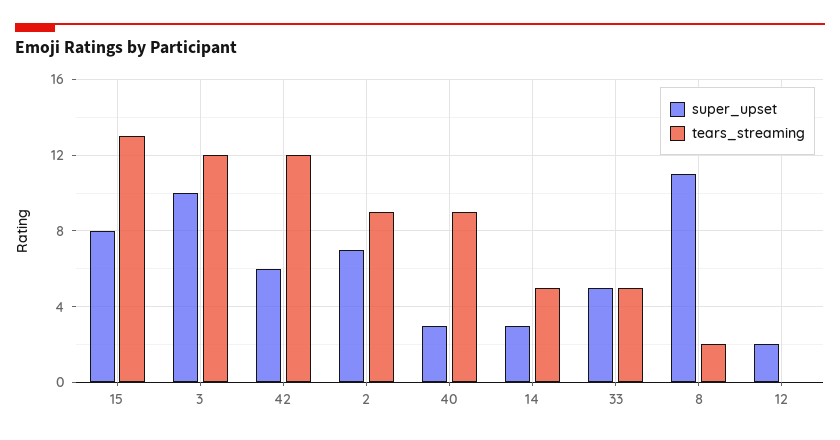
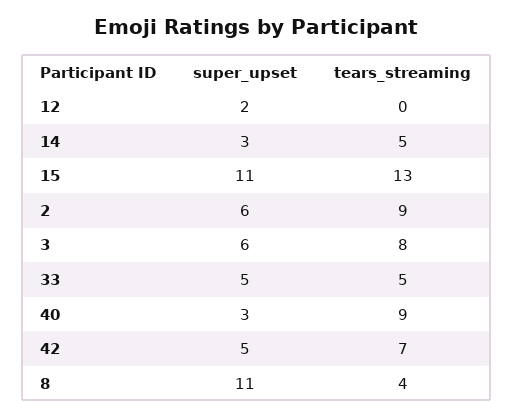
super_upset, 15: 8 -> 11
super_upset, 3: 10 -> 6
tears_streaming, 3: 12 -> 8
super_upset, 42: 6 -> 5
tears_streaming, 42: 12 -> 7
super_upset, 2: 7 -> 6
tears_streaming, 8: 2 -> 4

